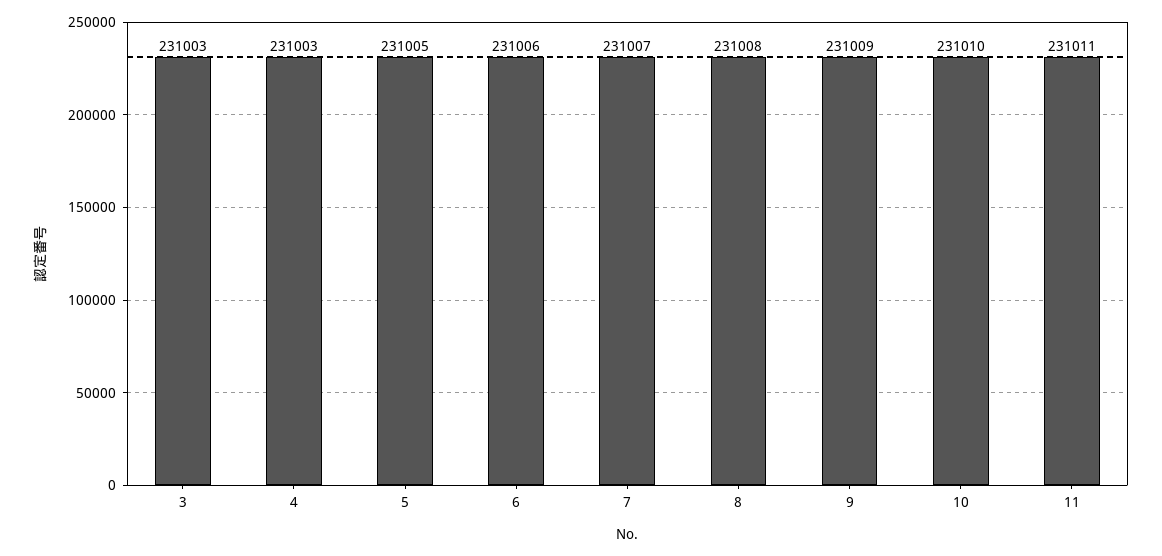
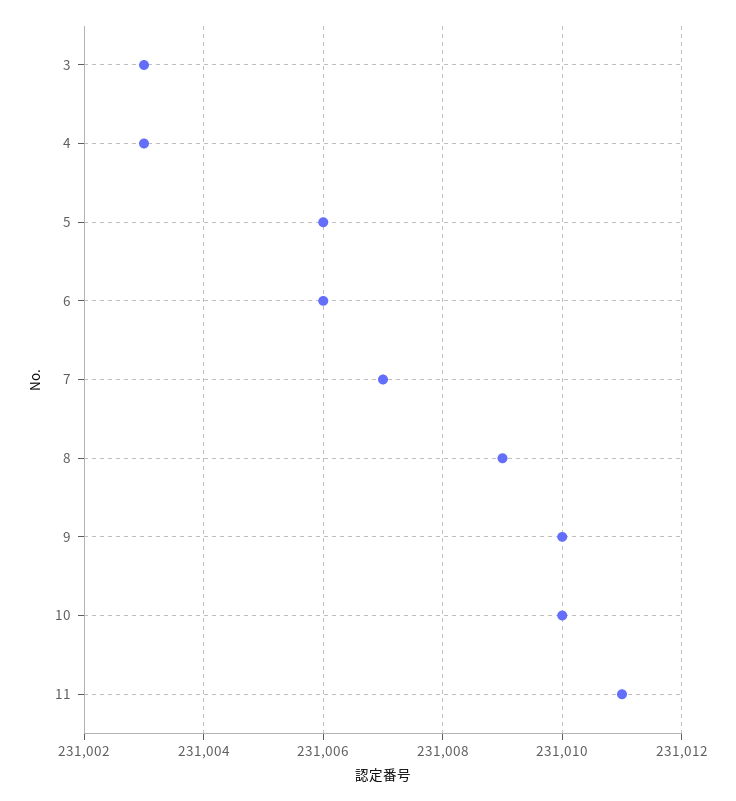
5: 231005 -> 231006
8: 231008 -> 231009
9: 231009 -> 231010

